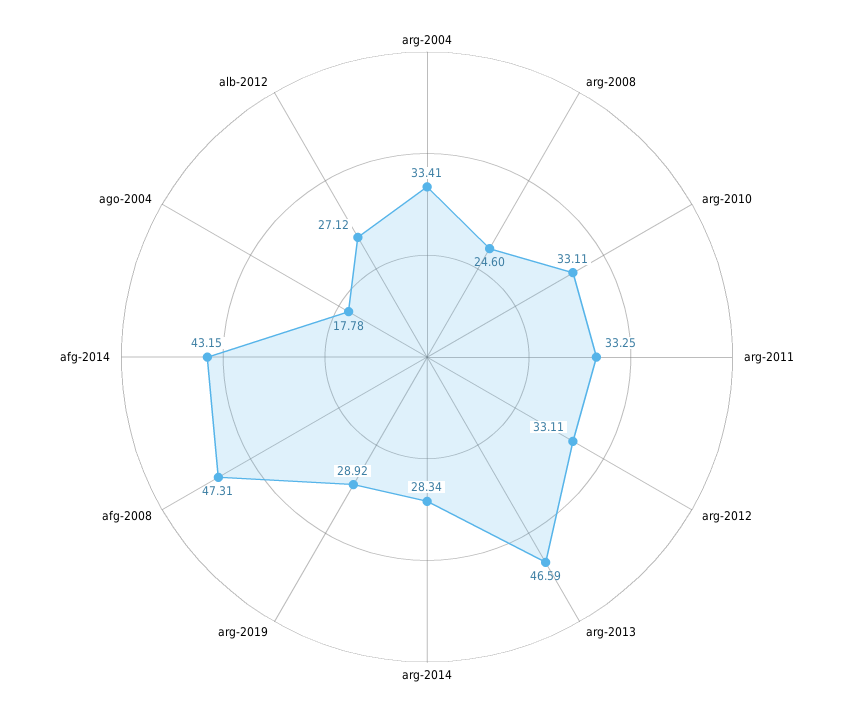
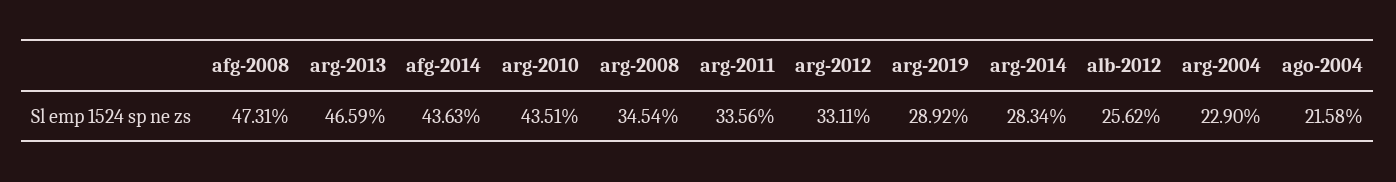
arg-2004: 33.41 -> 22.9
arg-2008: 24.6 -> 34.54
arg-2010: 33.11 -> 43.51
arg-2011: 33.25 -> 33.56
afg-2014: 43.15 -> 43.63
ago-2004: 17.78 -> 21.58
alb-2012: 27.12 -> 25.62

